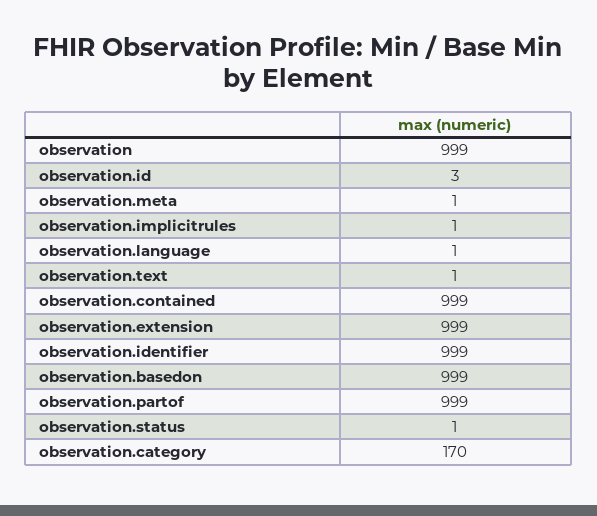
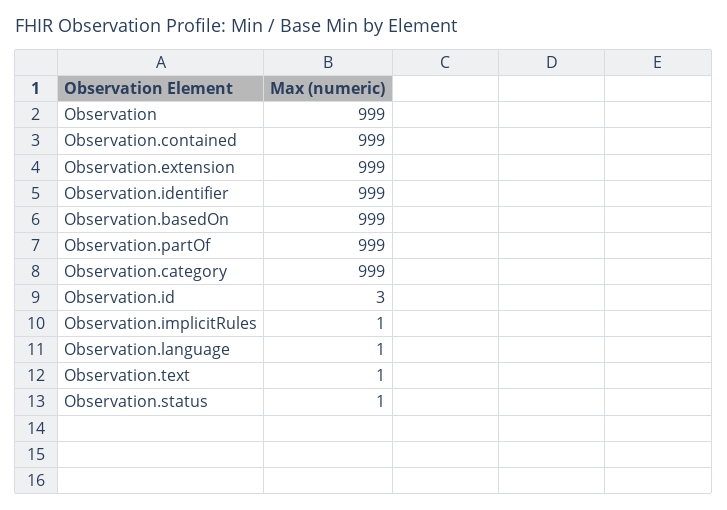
observation.meta: 1 -> none
observation.category: 170 -> 999

